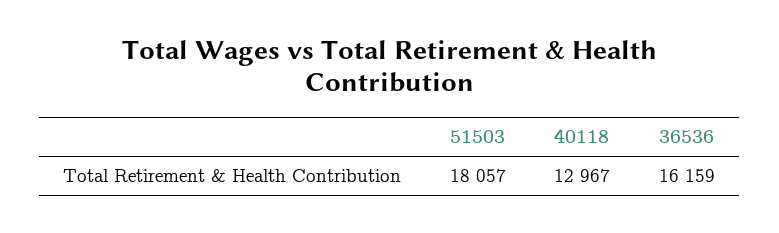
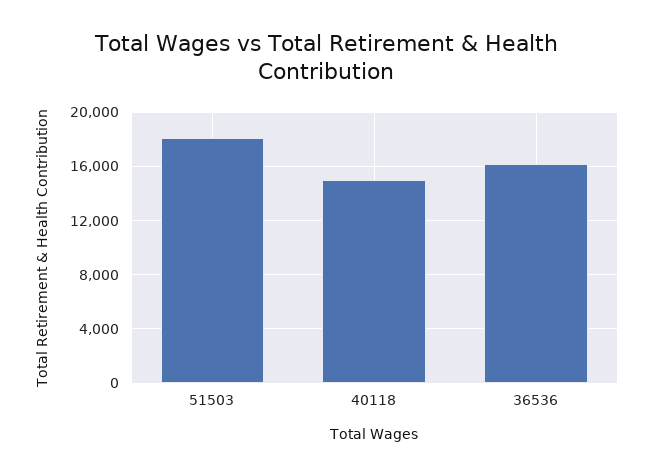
40118: 12967 -> 15000

